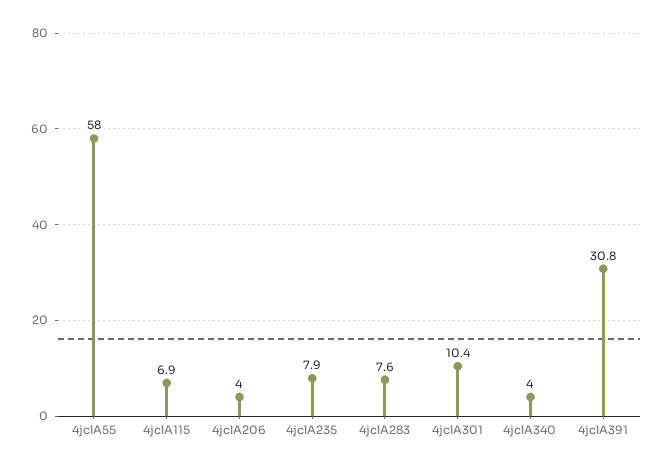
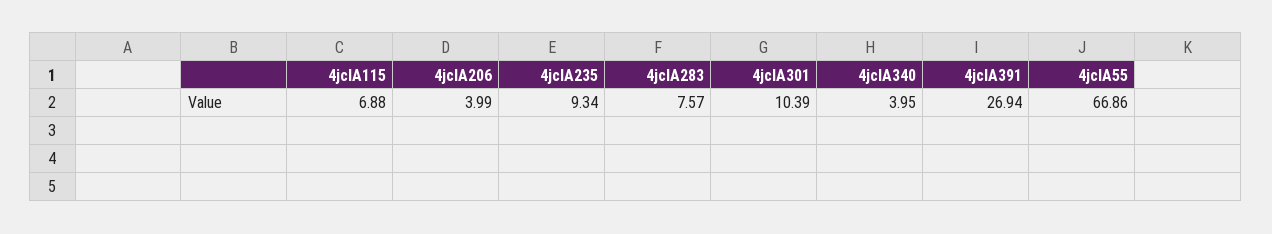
4jclA55: 58 -> 66.86
4jclA235: 7.9 -> 9.34
4jclA391: 30.8 -> 26.94

